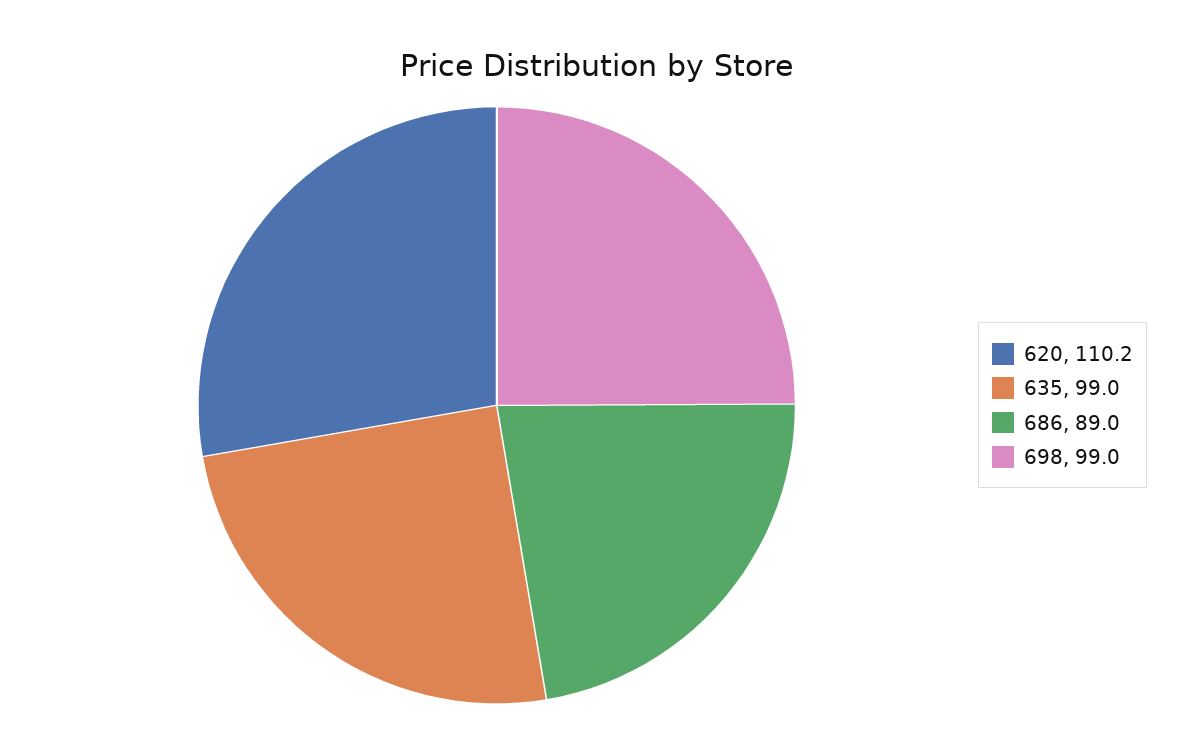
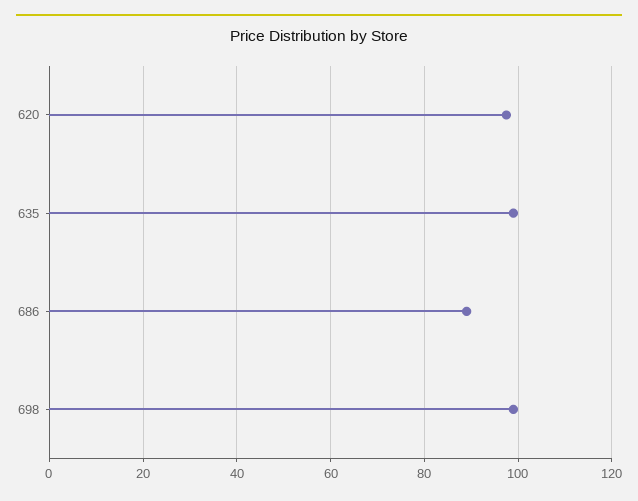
620: 110.2 -> 98

